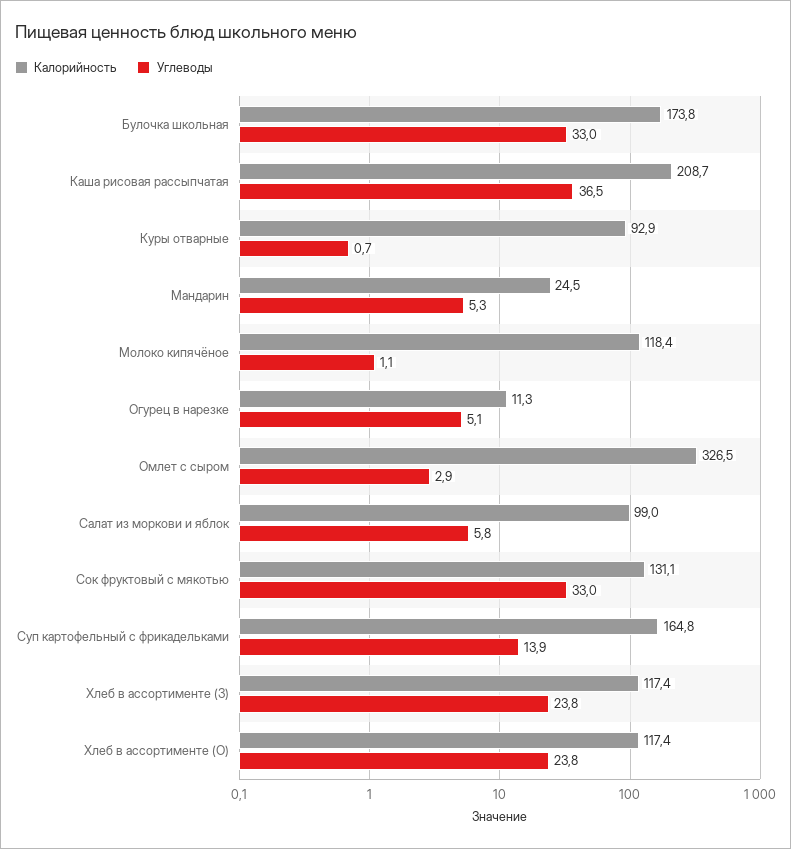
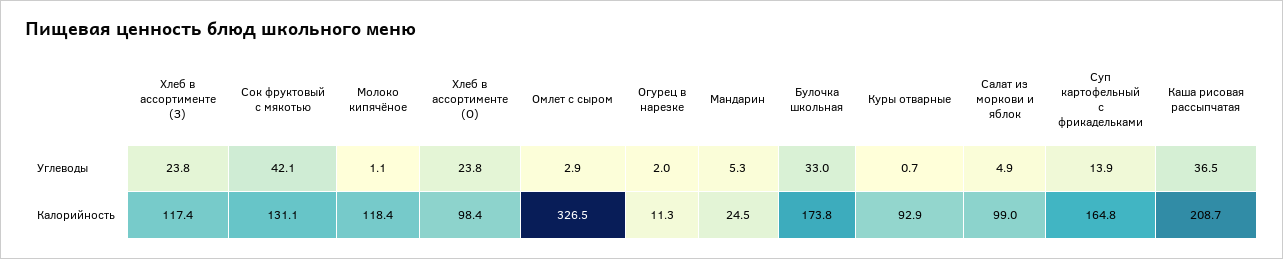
Углеводы, Огурец в нарезке: 5.1 -> 2
Углеводы, Салат из моркови и яблок: 5.8 -> 4.9
Углеводы, Сок фруктовый с мякотью: 33 -> 42.1
Калорийность, Хлеб в ассортименте (О): 117.4 -> 98.4

